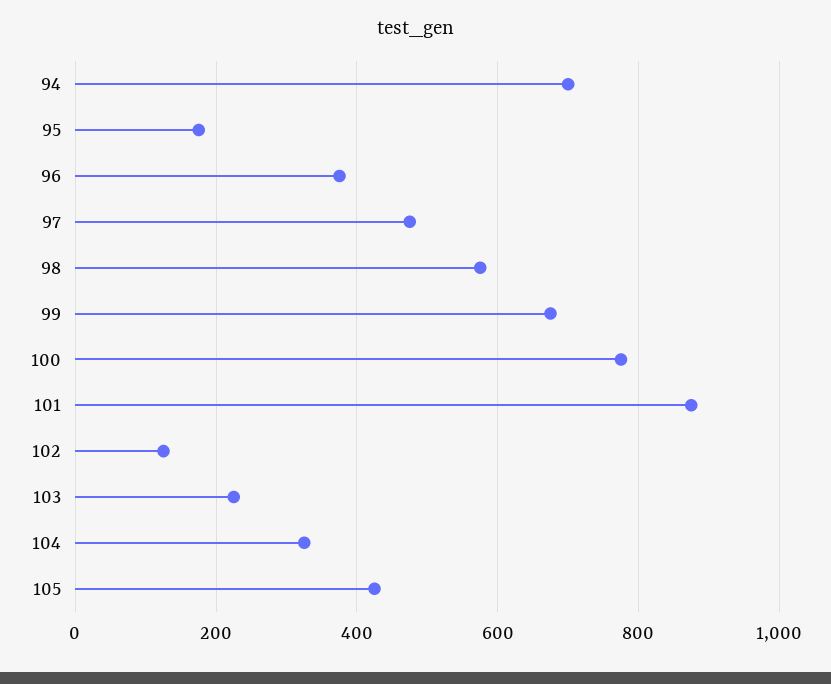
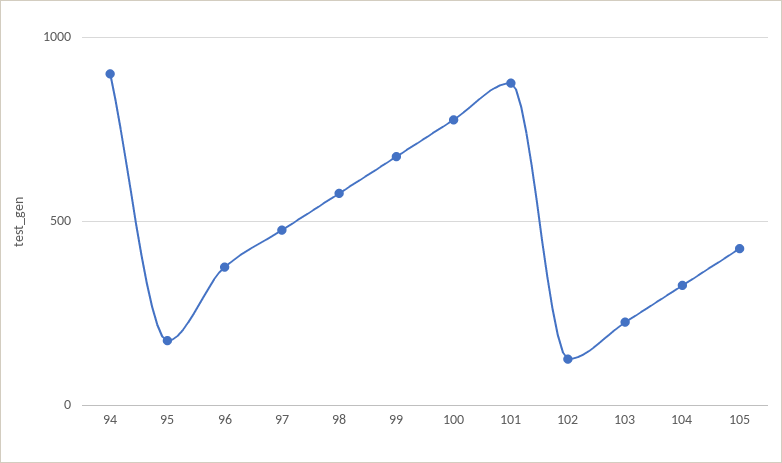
94: 700 -> 900

